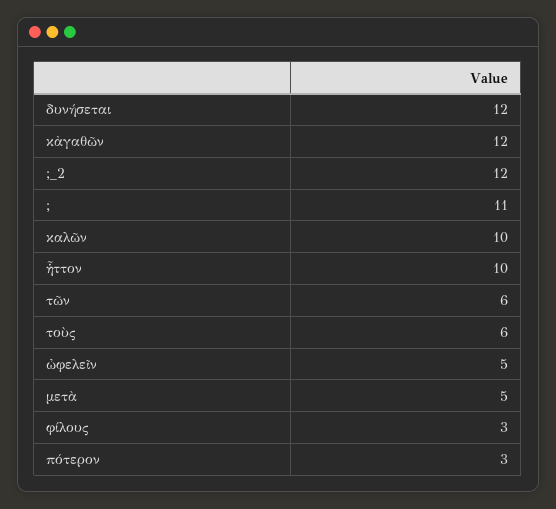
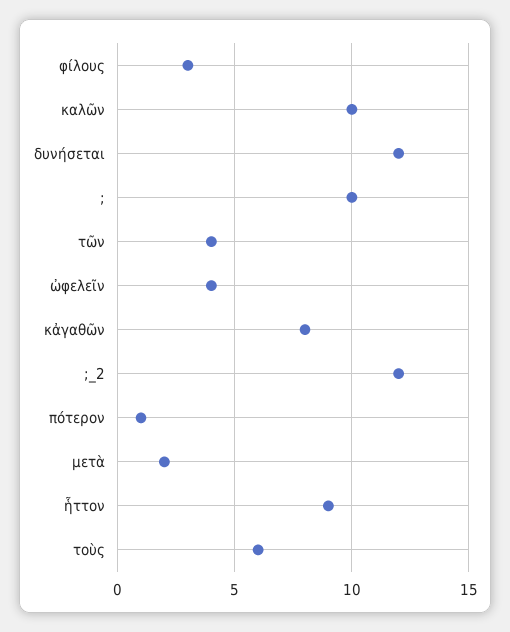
κἀγαθῶν: 12 -> 8
;: 11 -> 10
ἧττον: 10 -> 9
τῶν: 6 -> 4
ὠφελεῖν: 5 -> 4
μετὰ: 5 -> 2
πότερον: 3 -> 1

